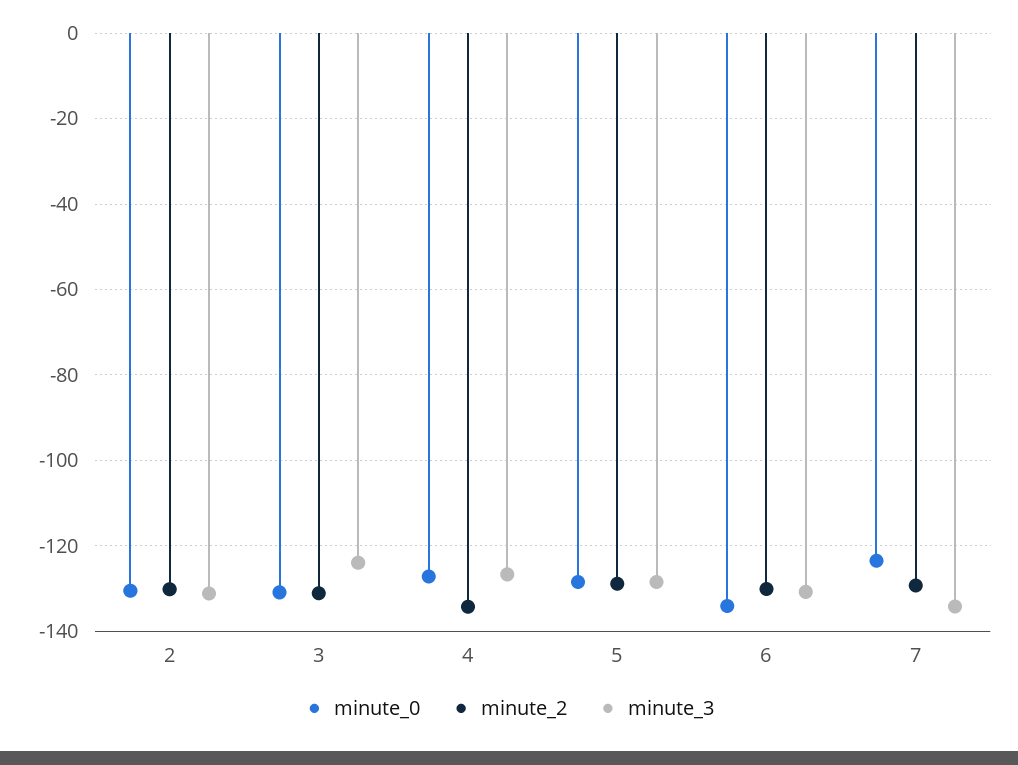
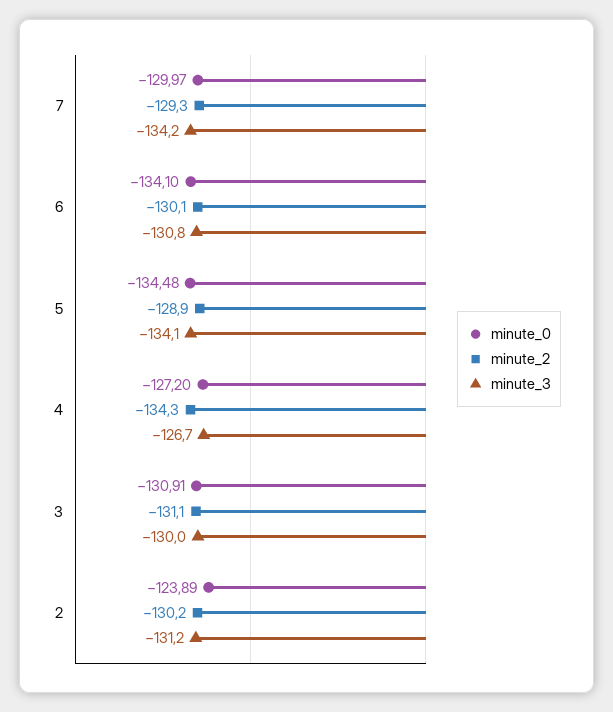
minute_0, 2: -130 -> -123.89
minute_3, 3: -124 -> -130
minute_0, 5: -128 -> -134.48
minute_3, 5: -128 -> -134.1
minute_0, 7: -124 -> -129.97

